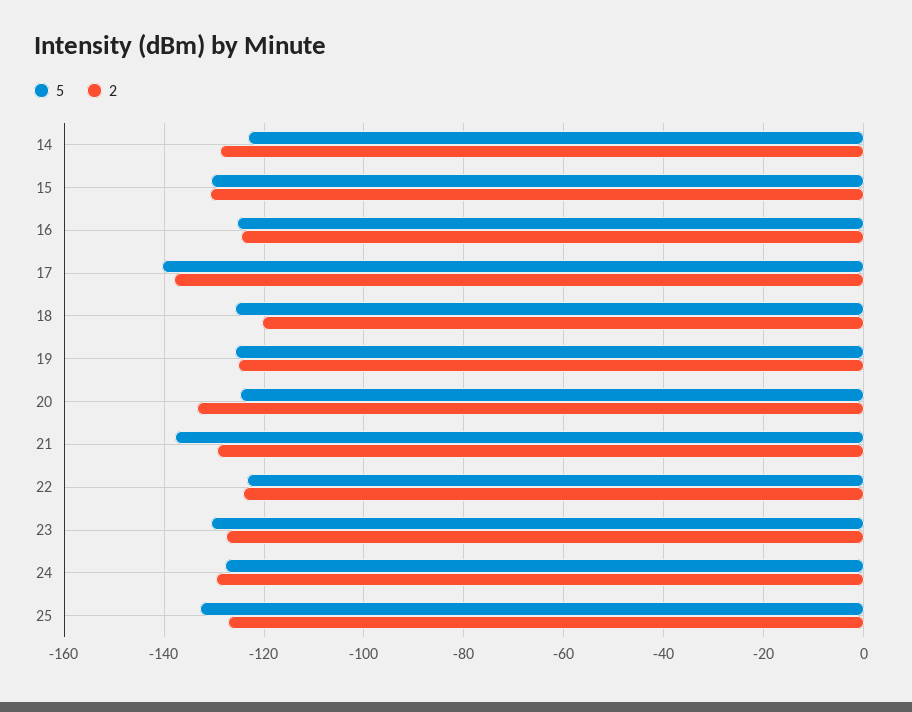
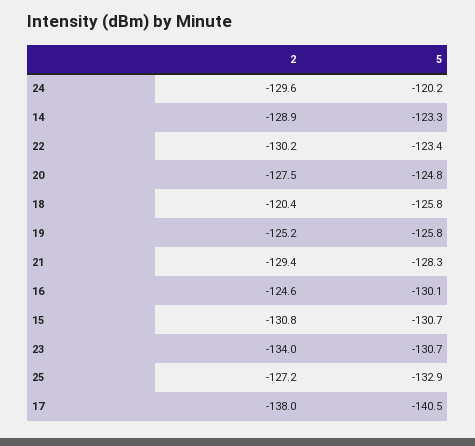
5, 16: -126 -> -130.1
2, 20: -134 -> -127.5
5, 21: -138 -> -128.3
2, 22: -124 -> -130.2
2, 23: -128 -> -134
5, 24: -128 -> -120.2

